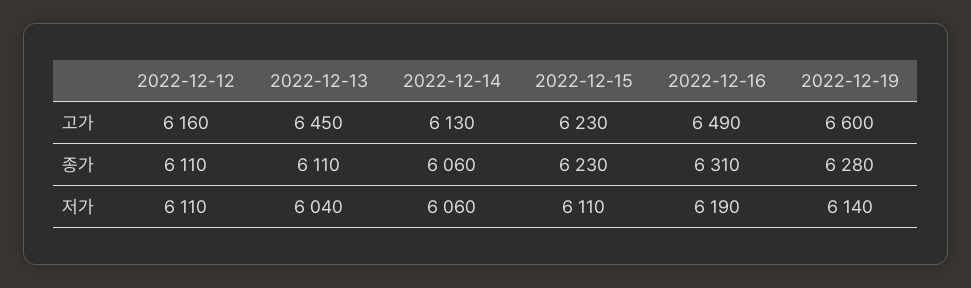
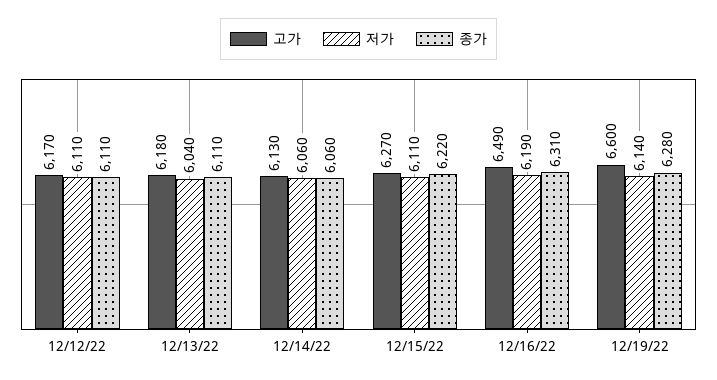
고가, 2022-12-12: 6160 -> 6170
고가, 2022-12-13: 6450 -> 6180
고가, 2022-12-15: 6230 -> 6270
종가, 2022-12-15: 6230 -> 6220

